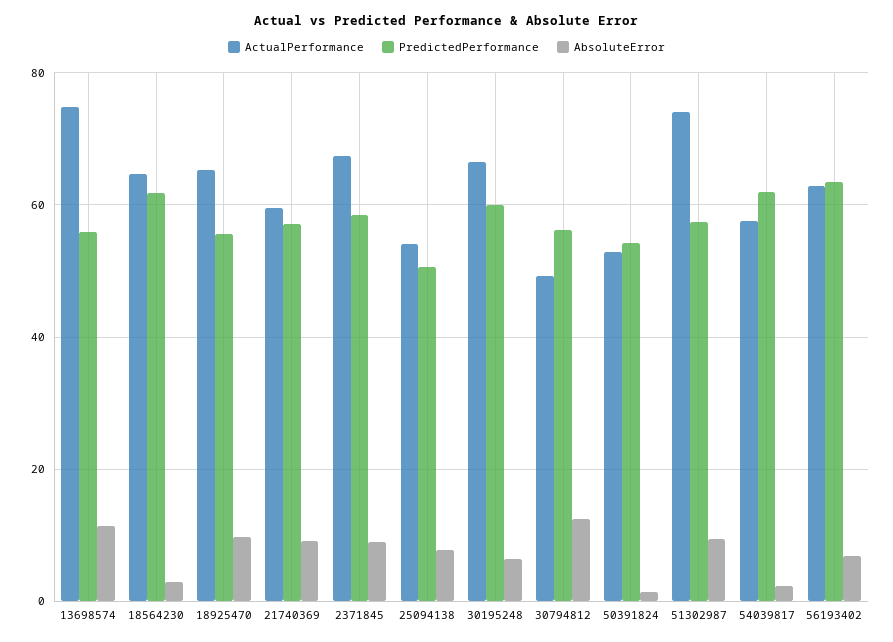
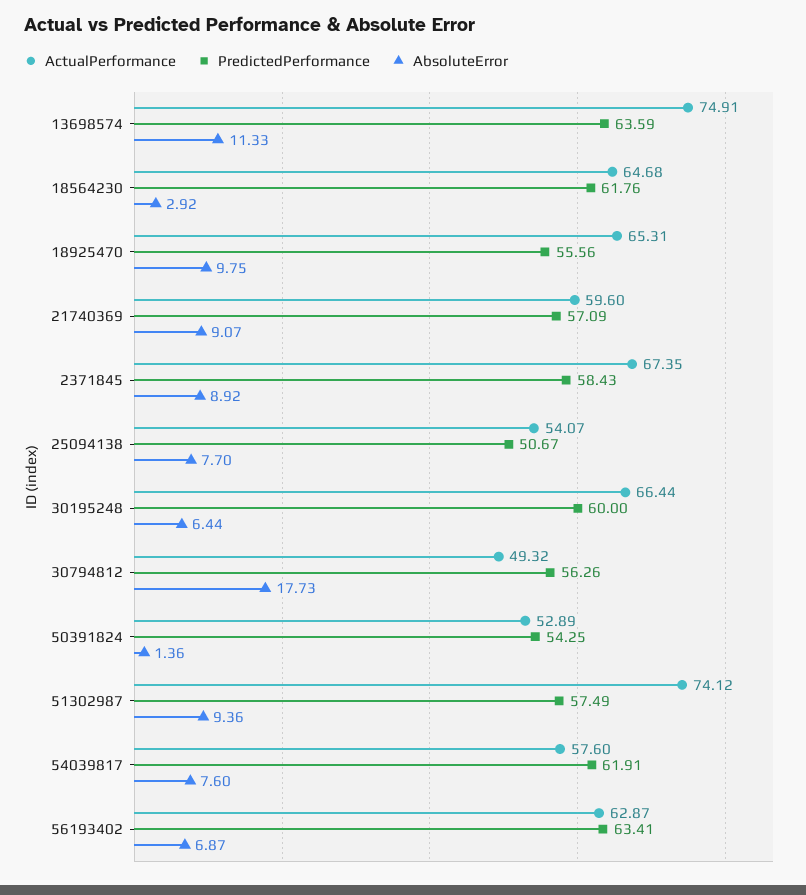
PredictedPerformance, 13698574: 56 -> 63.59
AbsoluteError, 30794812: 12 -> 17.73
AbsoluteError, 54039817: 2 -> 7.6

